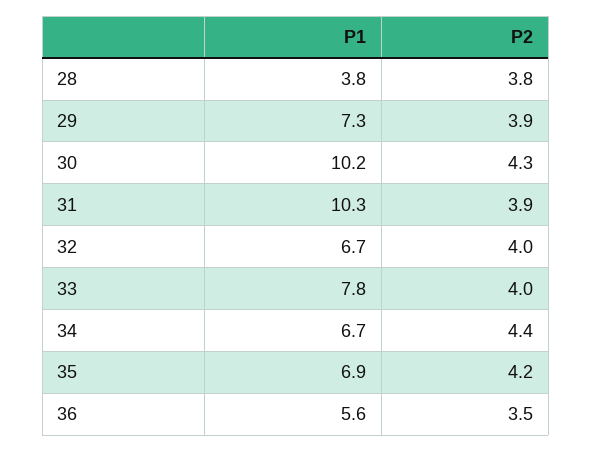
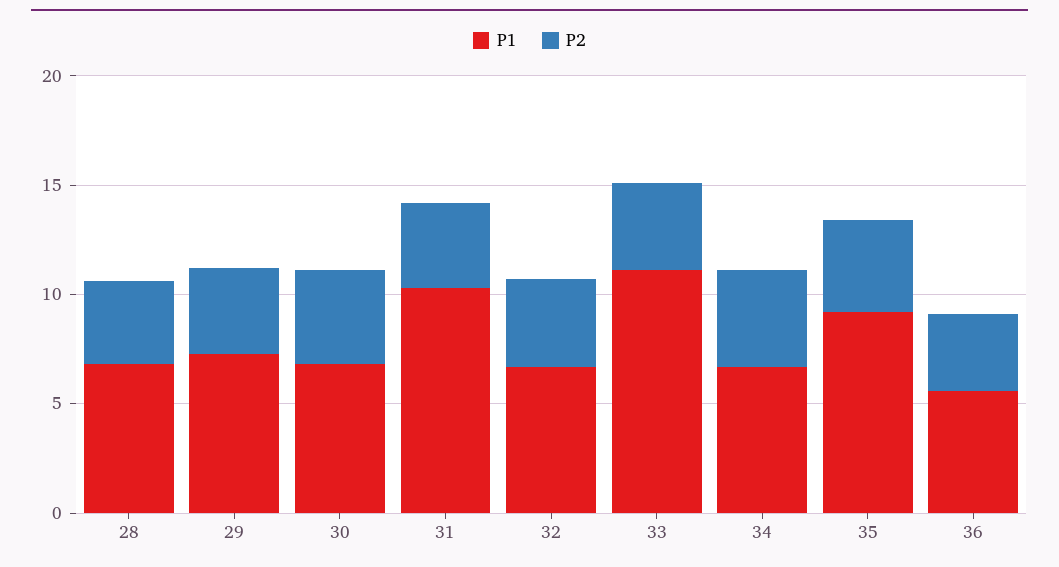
P1, 28: 3.8 -> 7
P1, 30: 10.2 -> 7
P1, 33: 7.8 -> 11
P1, 35: 6.9 -> 9

